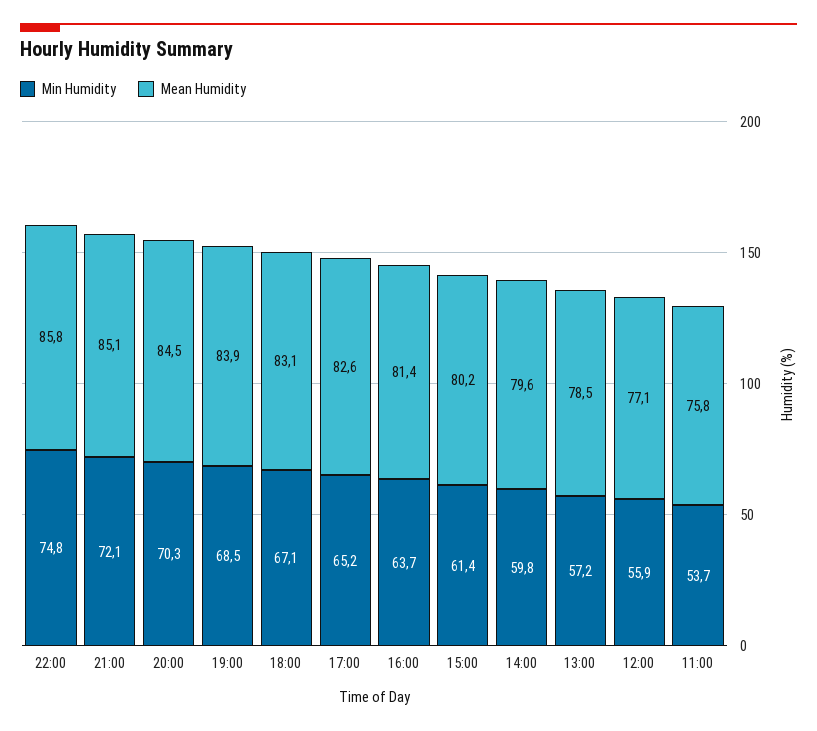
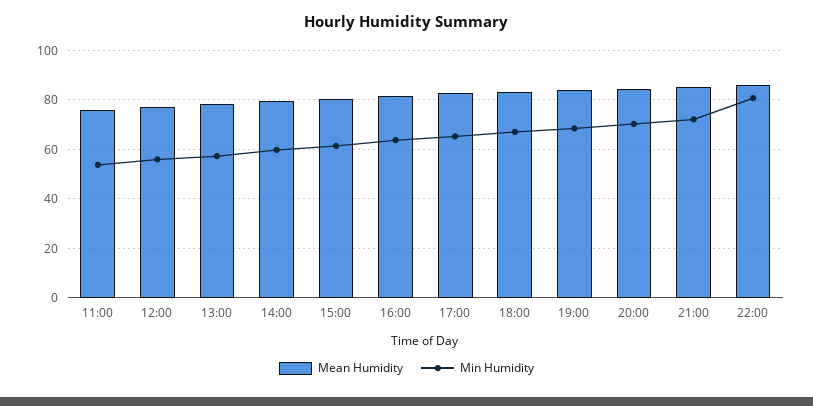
Min Humidity, 22:00: 74.8 -> 80

